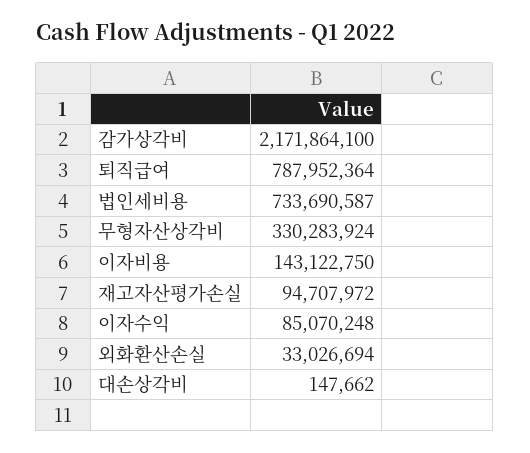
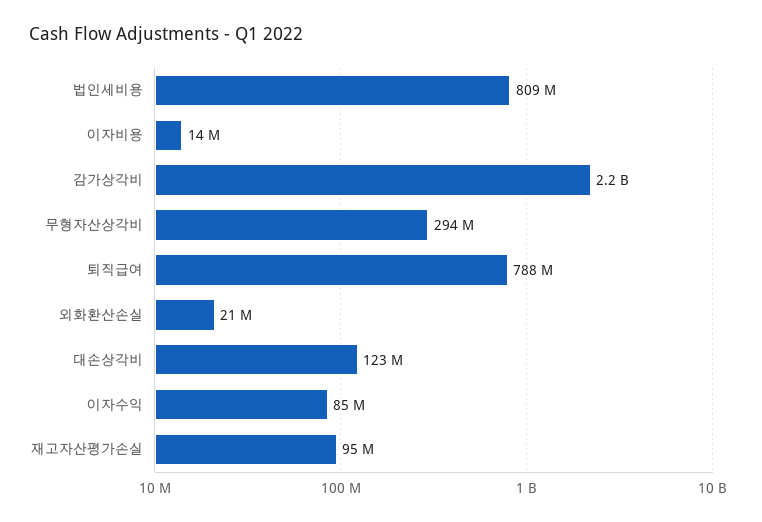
법인세비용: 733690587 -> 809000000
무형자산상각비: 330283924 -> 294000000
이자비용: 143122750 -> 14000000
외화환산손실: 33026694 -> 21000000
대손상각비: 147662 -> 123000000

